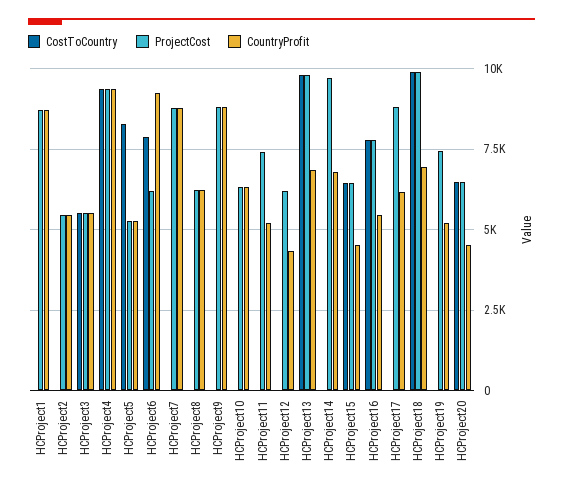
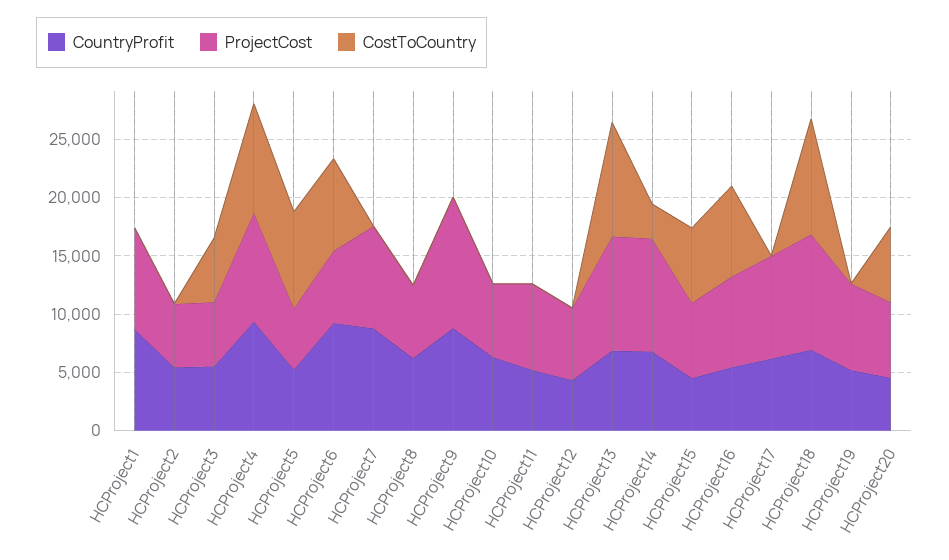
ProjectCost, HCProject9: 8750 -> 11000
CostToCountry, HCProject14: 0 -> 3000

